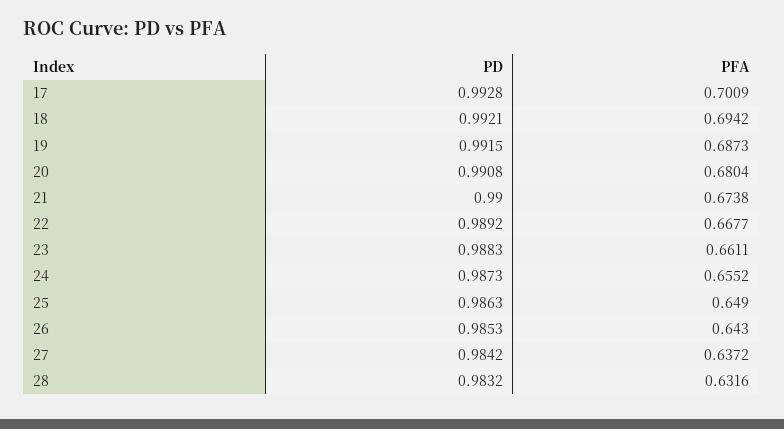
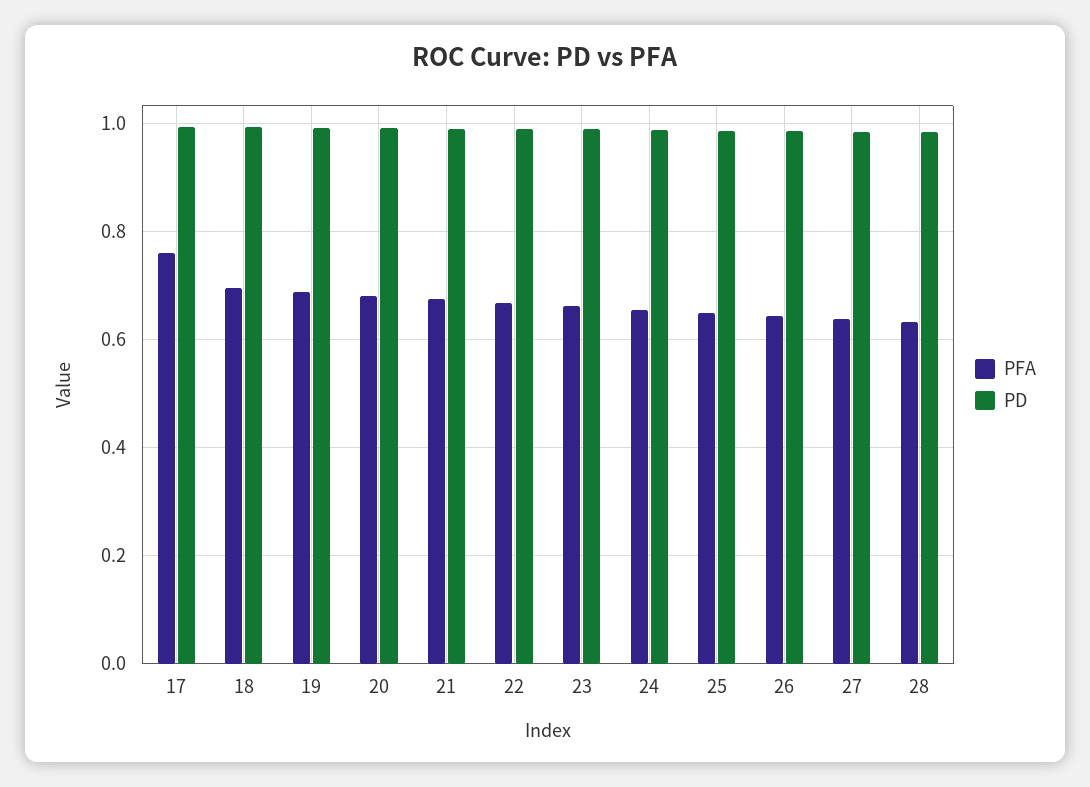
PFA, 17: 0.7009 -> 0.76

